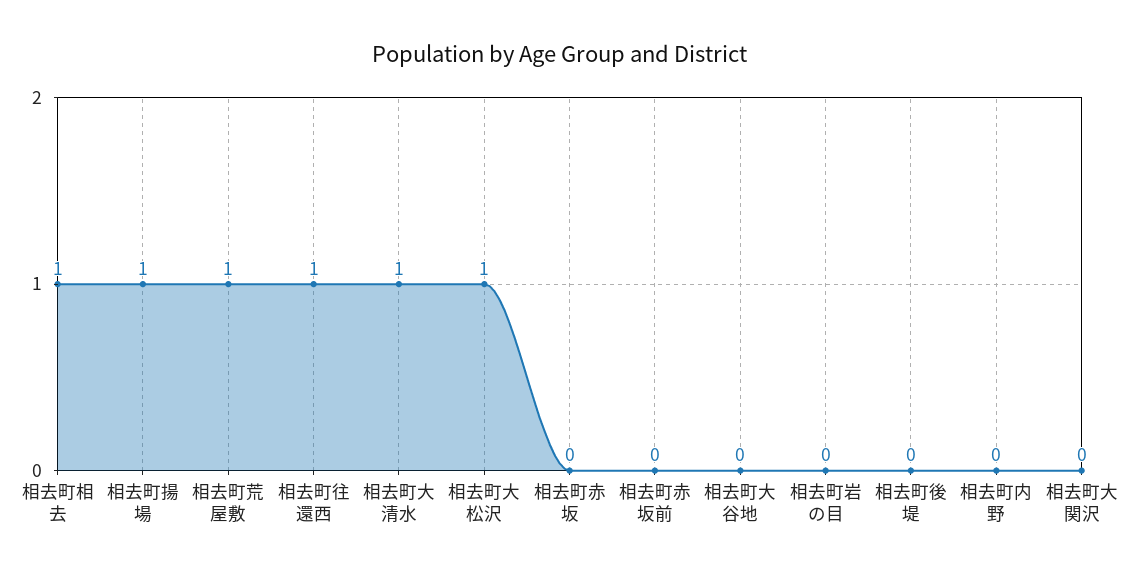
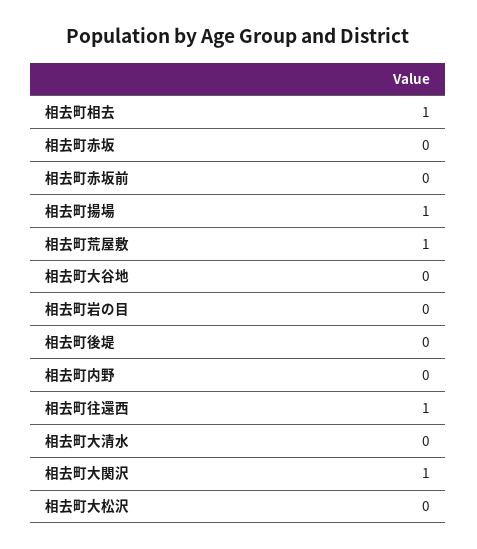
相去町大清水: 1 -> 0
相去町大松沢: 1 -> 0
相去町大関沢: 0 -> 1

